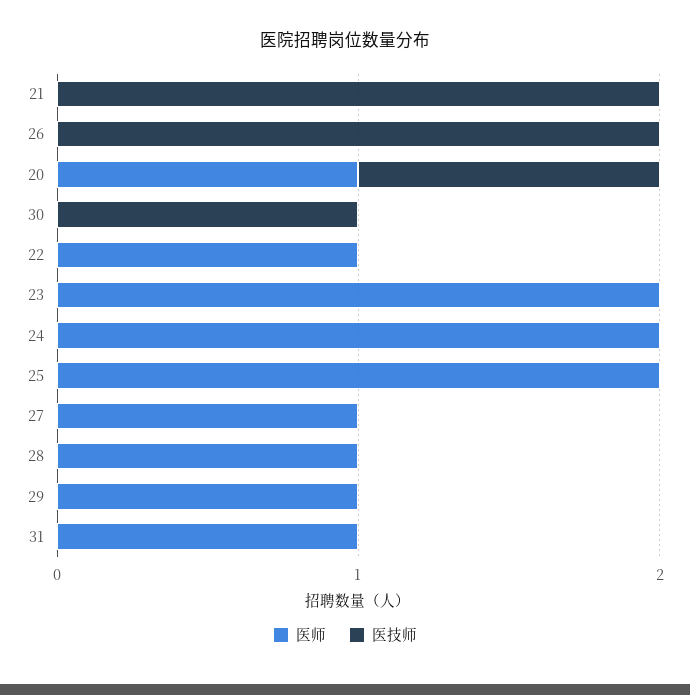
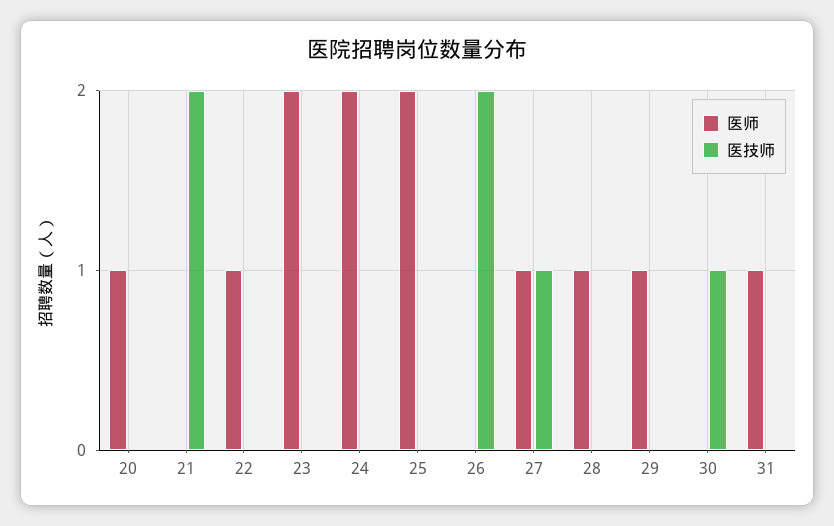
医技师, 20: 1 -> 0
医技师, 27: 0 -> 1

